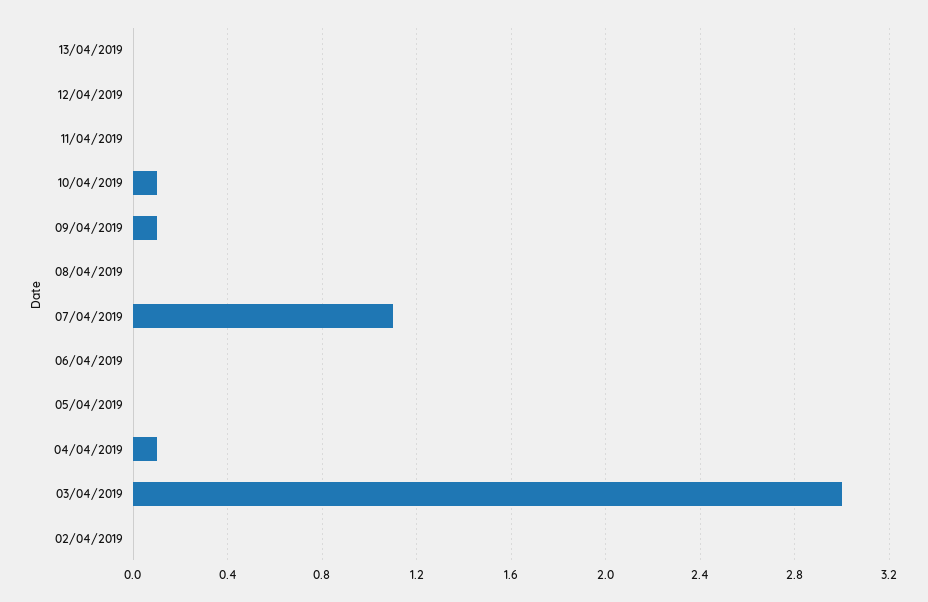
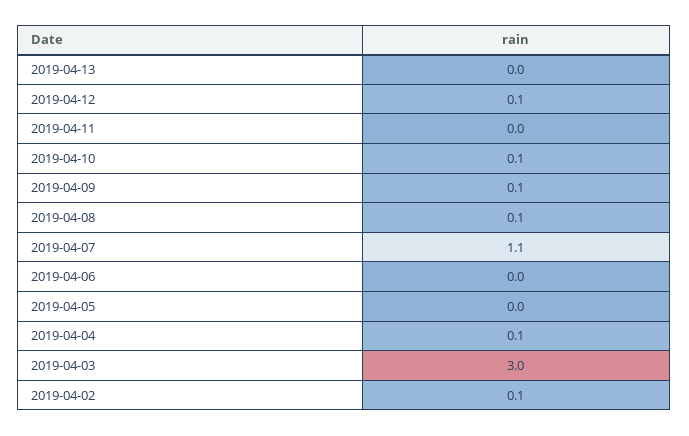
12/04/2019: 0 -> 0.1
08/04/2019: 0 -> 0.1
02/04/2019: 0 -> 0.1

